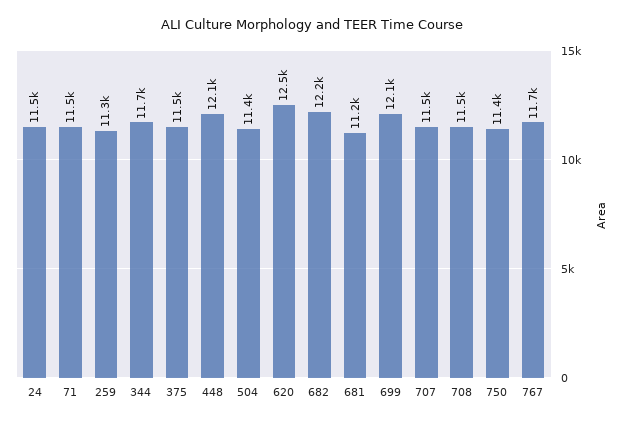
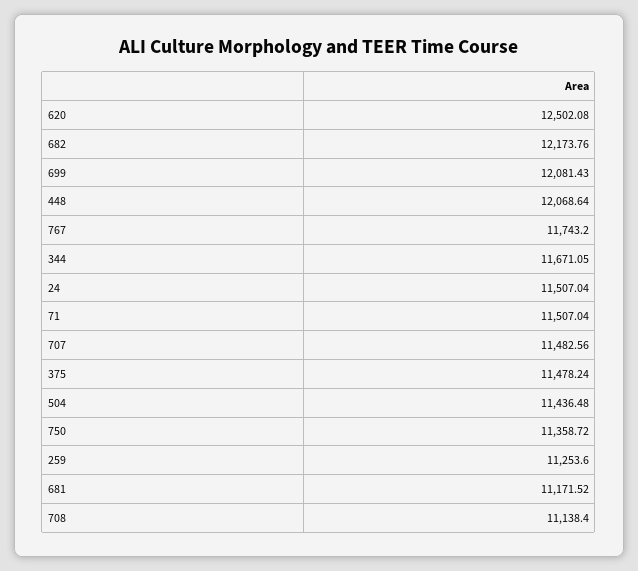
708: 11500 -> 11138.4

